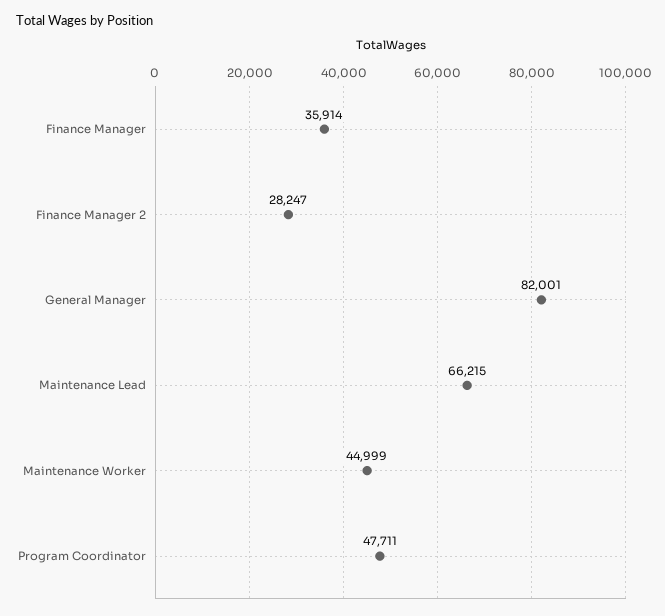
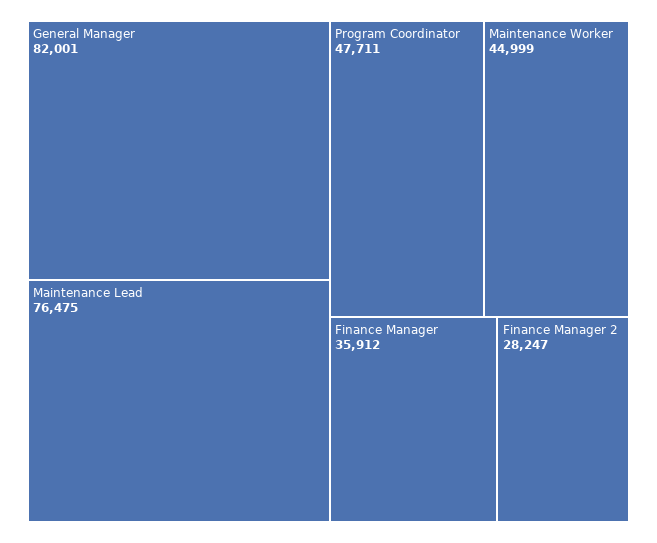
Finance Manager: 35914 -> 35912
Maintenance Lead: 66215 -> 76475

